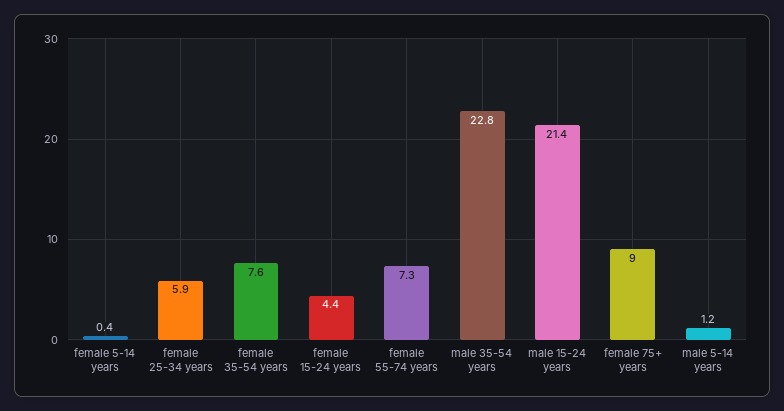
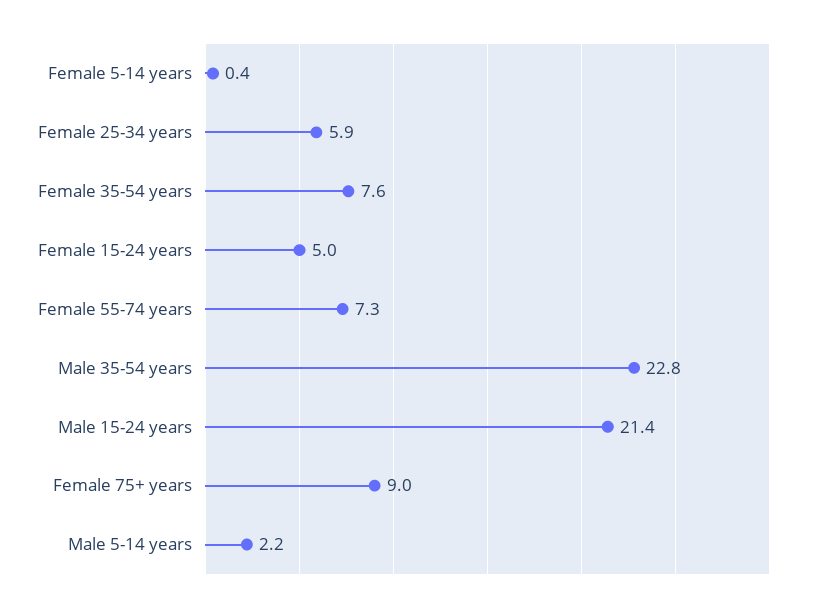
female 15-24 years: 4.4 -> 5
male 5-14 years: 1.2 -> 2.2

